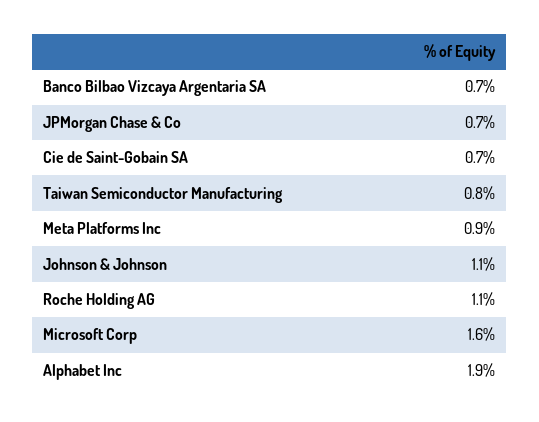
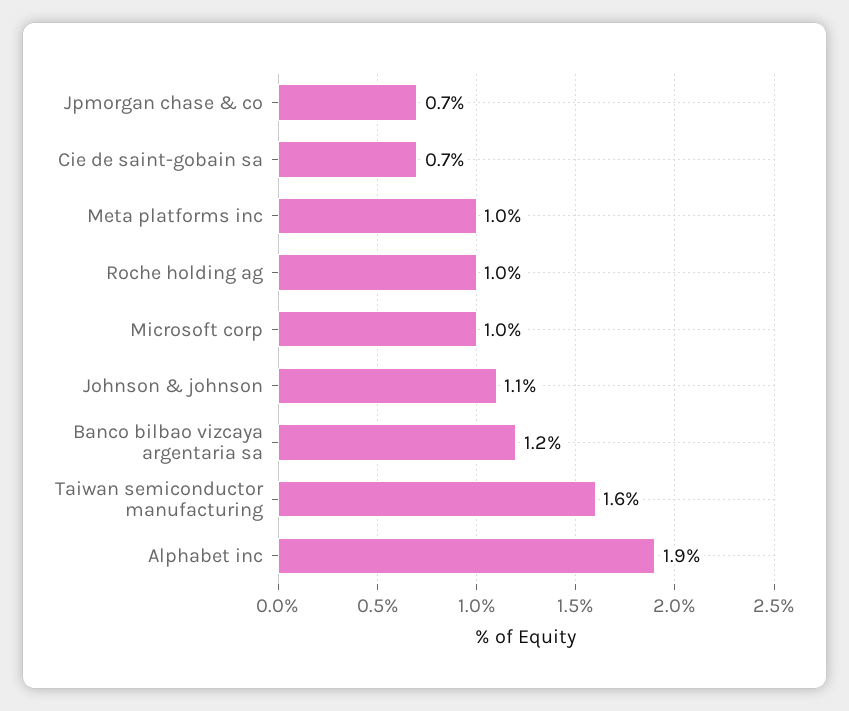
Banco Bilbao Vizcaya Argentaria SA: 0.7 -> 1.2
Taiwan Semiconductor Manufacturing: 0.8 -> 1.6
Meta Platforms Inc: 0.9 -> 1
Roche Holding AG: 1.1 -> 1
Microsoft Corp: 1.6 -> 1

